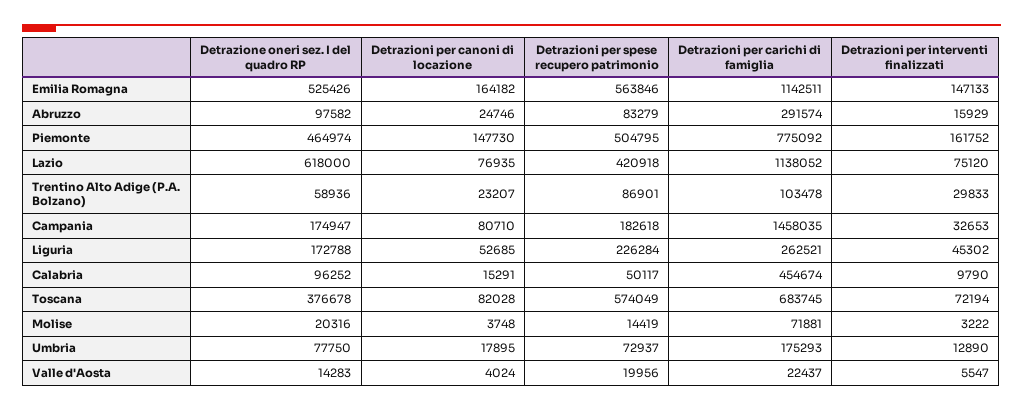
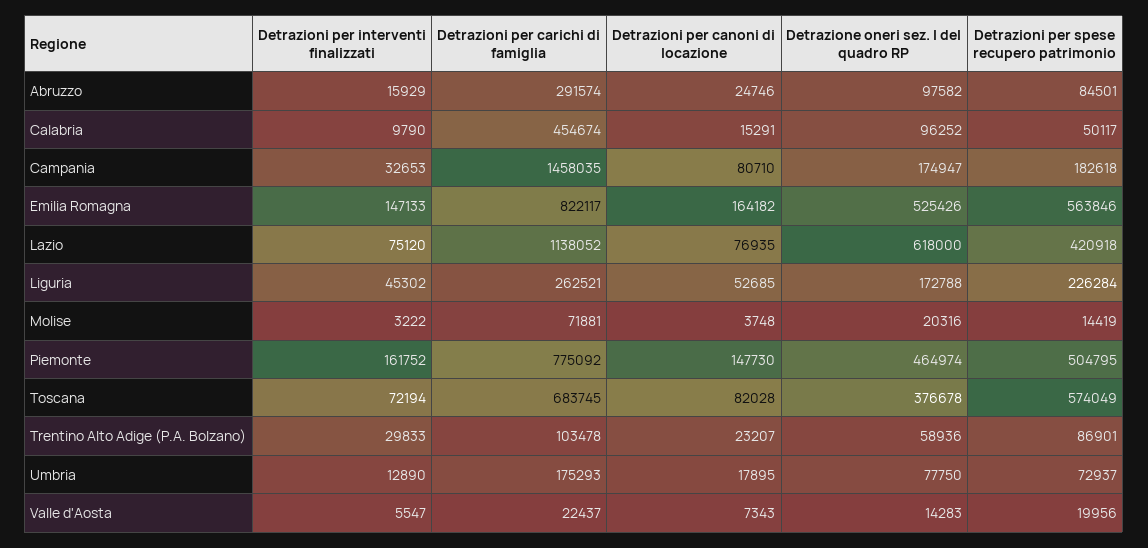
Detrazioni per carichi di famiglia, Emilia Romagna: 1142511 -> 822117
Detrazioni per spese recupero patrimonio, Abruzzo: 83279 -> 84501
Detrazioni per canoni di locazione, Valle d'Aosta: 4024 -> 7343

